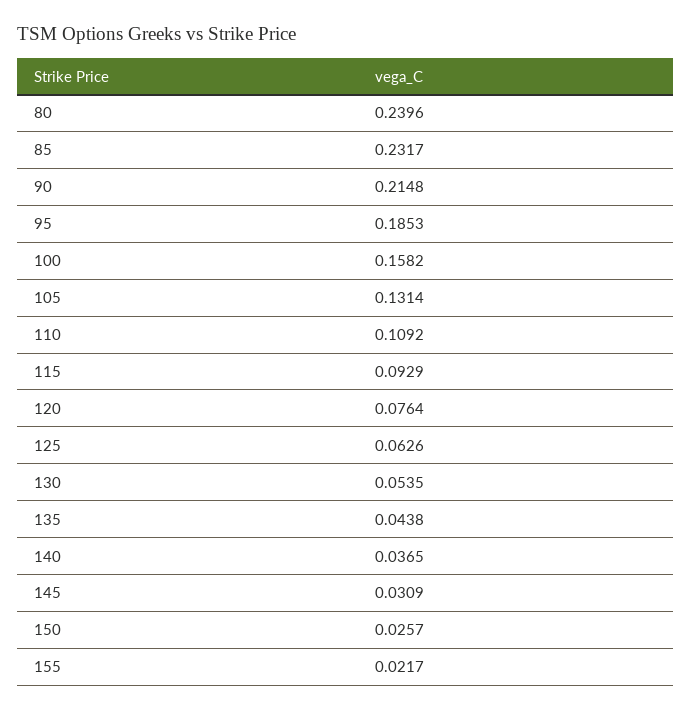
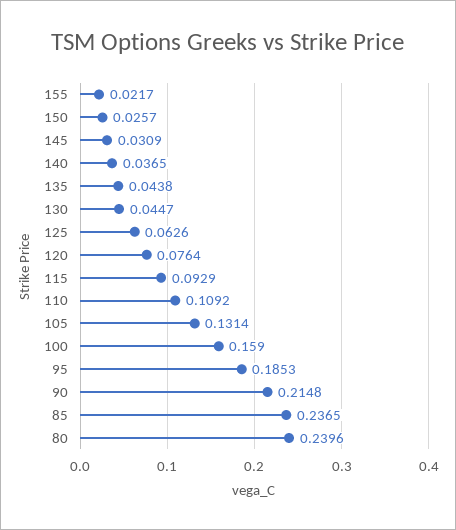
85: 0.2317 -> 0.2365
100: 0.1582 -> 0.159
130: 0.0535 -> 0.0447

